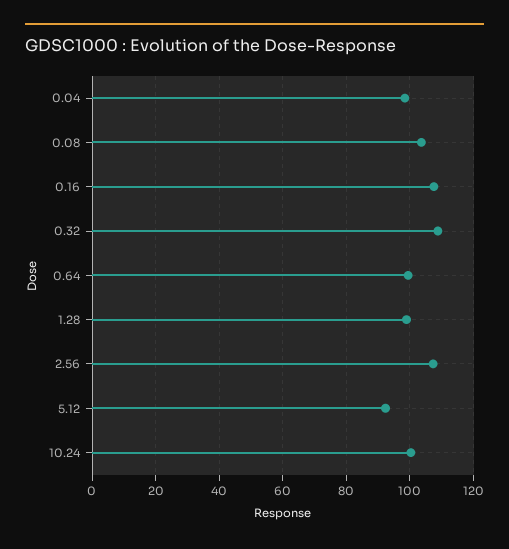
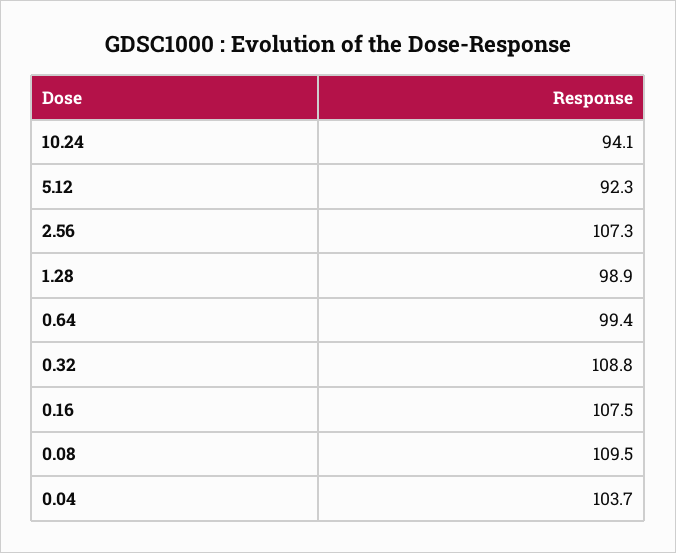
0.04: 98 -> 103.7
0.08: 104 -> 109.5
10.24: 100 -> 94.1

